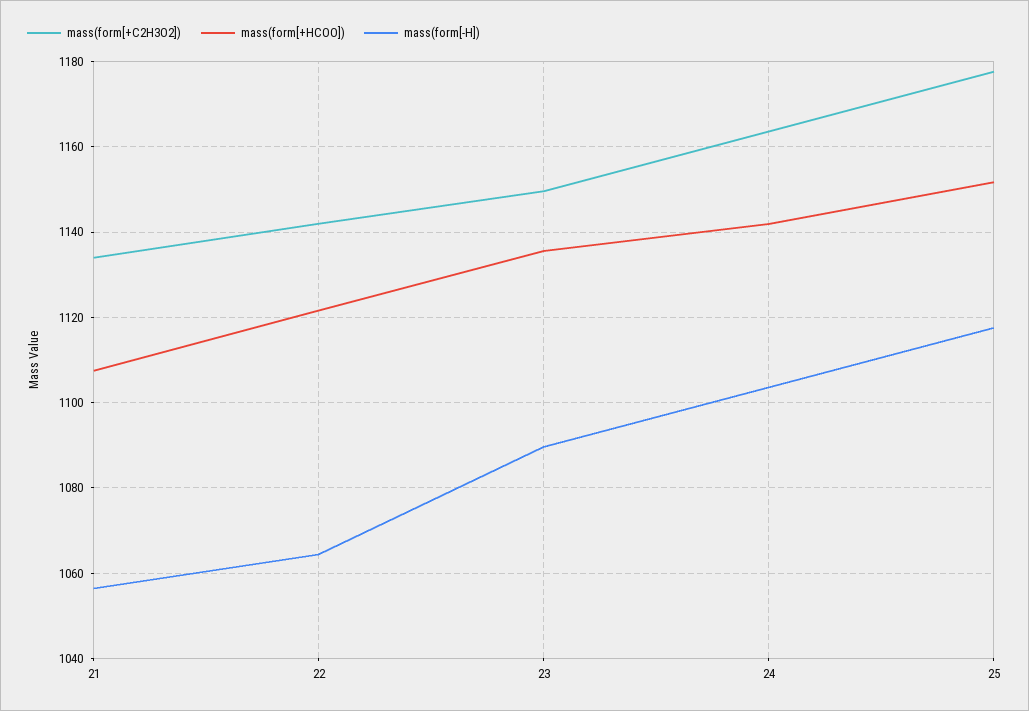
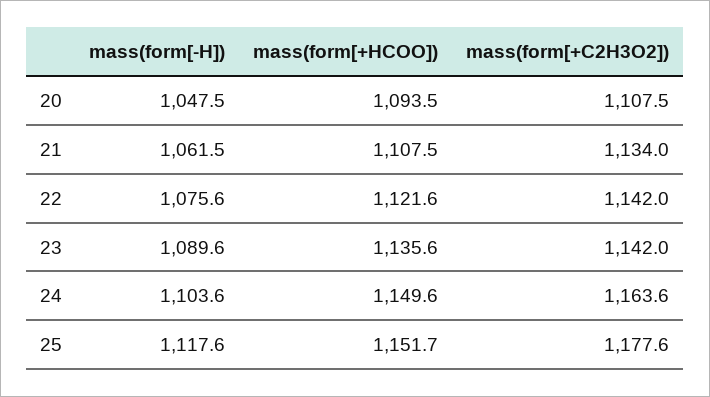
mass(form[-H]), 21: 1056 -> 1061.5
mass(form[-H]), 22: 1064 -> 1075.6
mass(form[+C2H3O2]), 23: 1150 -> 1142
mass(form[+HCOO]), 24: 1142 -> 1149.6
mass(form[-H]), 20: none -> 1047.5
mass(form[+HCOO]), 20: none -> 1093.5
mass(form[+C2H3O2]), 20: none -> 1107.5

